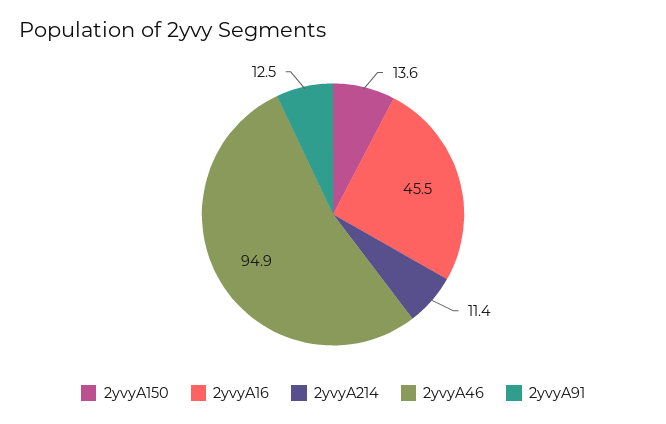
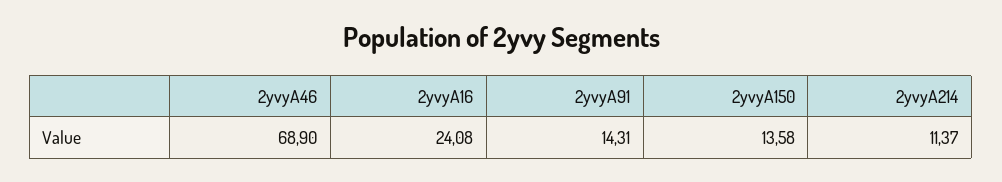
2yvyA16: 45.5 -> 24.08
2yvyA46: 94.9 -> 68.9
2yvyA91: 12.5 -> 14.31

